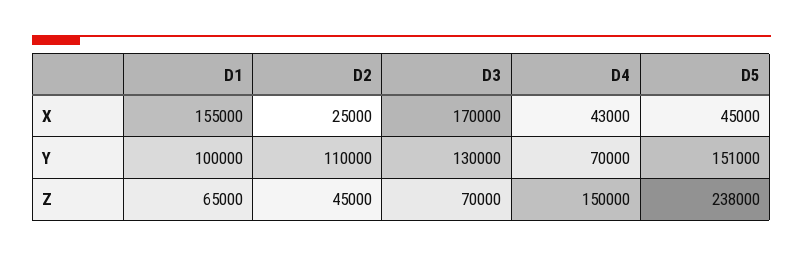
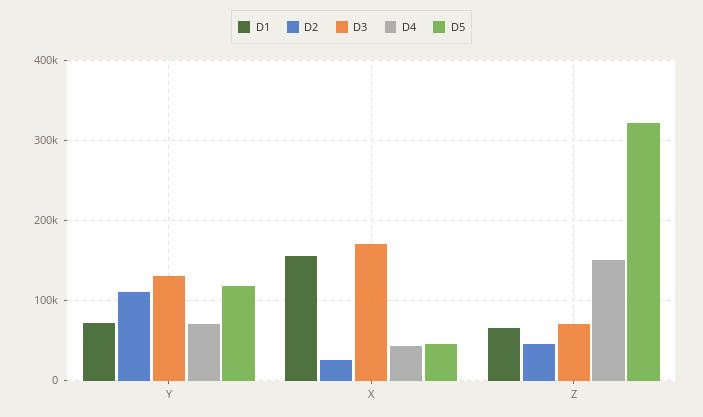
D1, Y: 100000 -> 70000
D5, Y: 151000 -> 120000
D5, Z: 238000 -> 320000

